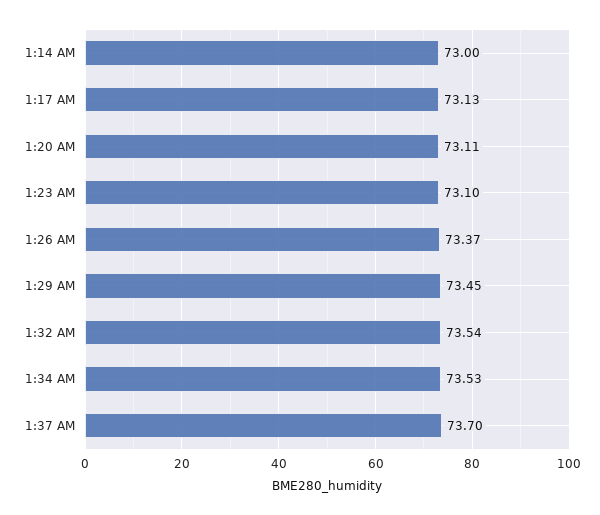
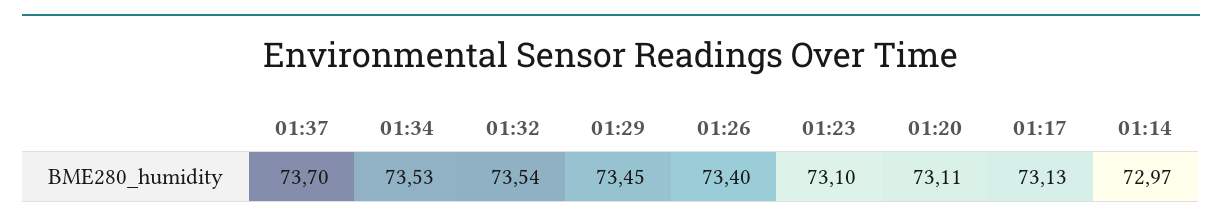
1:14 AM: 73 -> 72.97
1:26 AM: 73.37 -> 73.4

